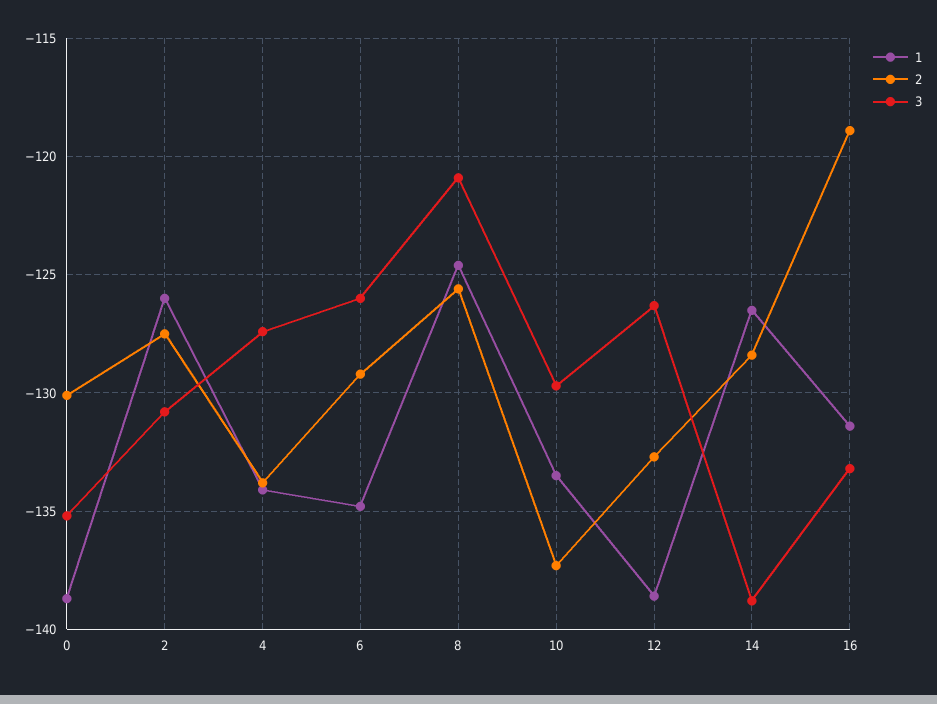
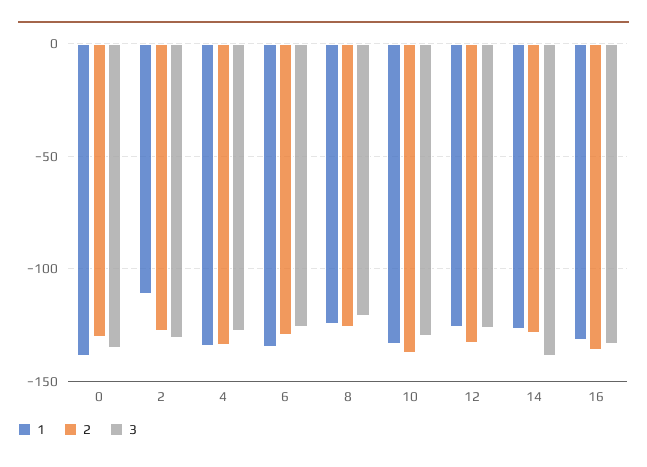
1, 2: -126 -> -110
1, 12: -138.5 -> -125
2, 16: -119 -> -135

